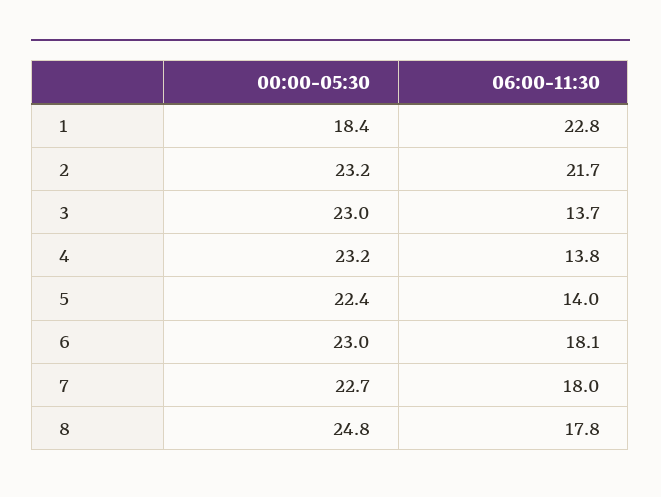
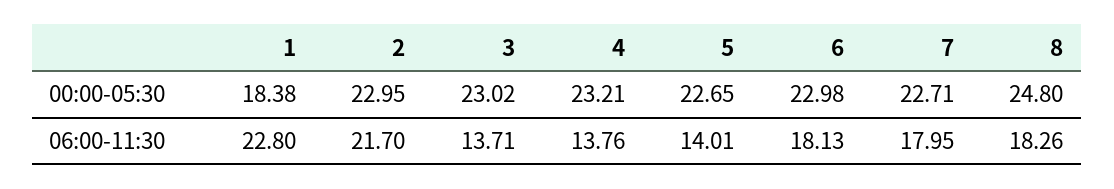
00:00-05:30, 2: 23.2 -> 22.95
00:00-05:30, 5: 22.4 -> 22.65
06:00-11:30, 8: 17.8 -> 18.26

